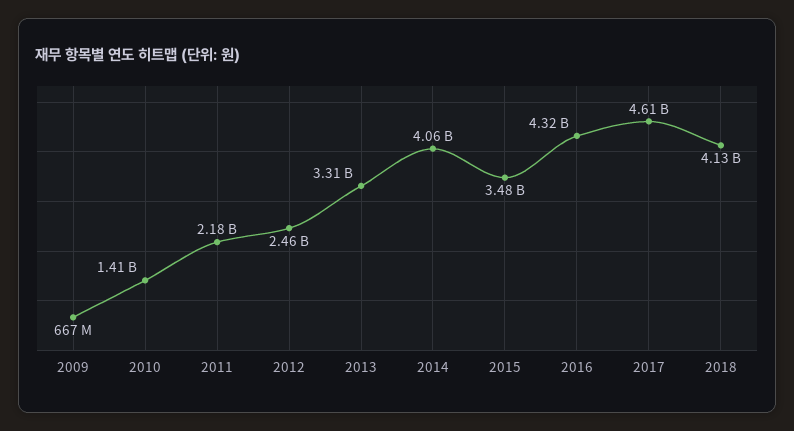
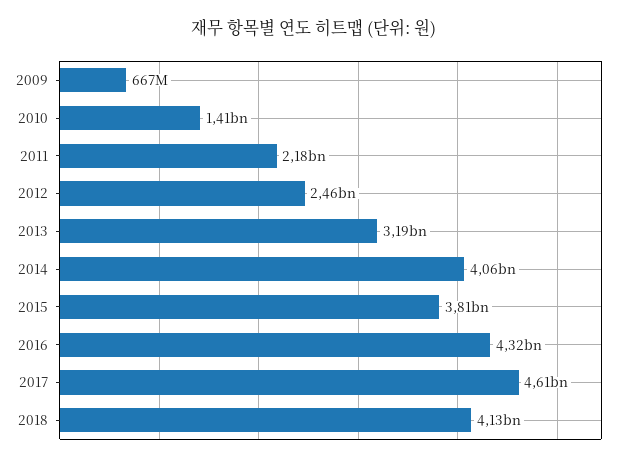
2013: 3310000000 -> 3190000000
2015: 3480000000 -> 3810000000

